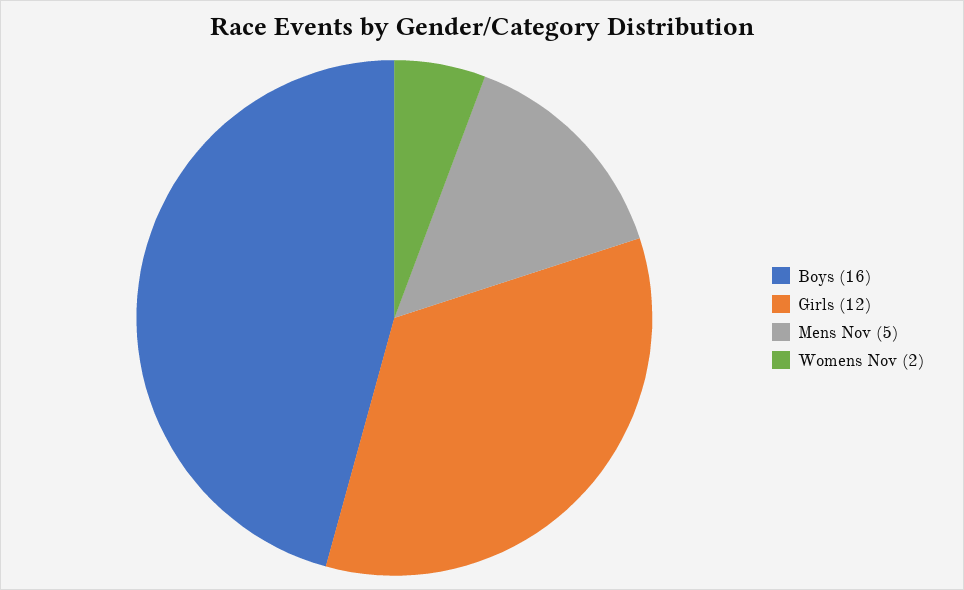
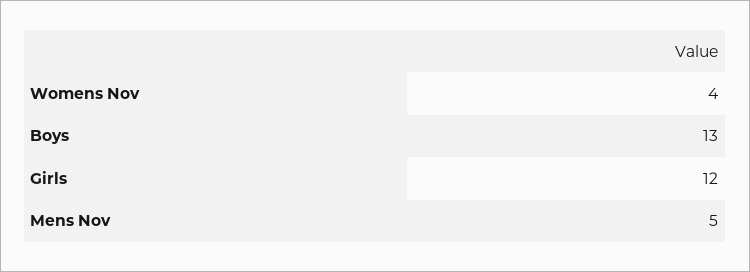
Boys: 16 -> 13
Womens Nov: 2 -> 4

